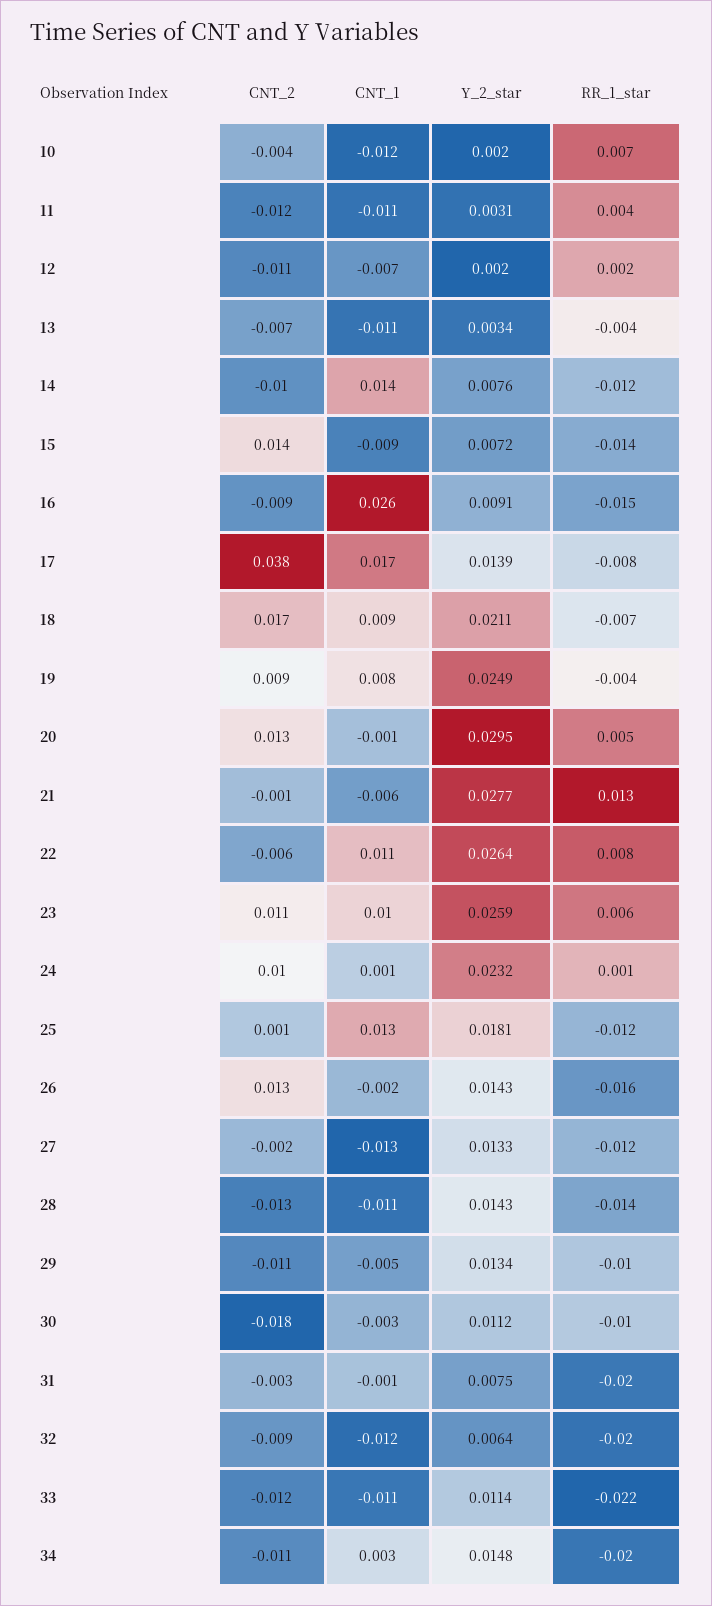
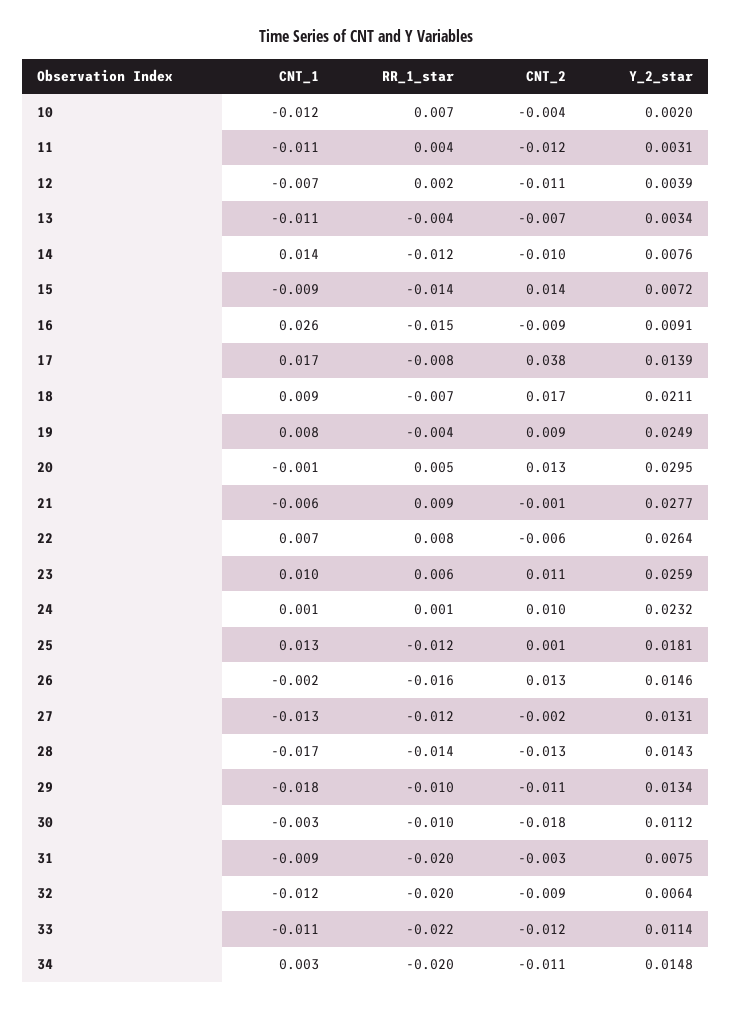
Y_2_star, 12: 0.002 -> 0.0039
RR_1_star, 21: 0.013 -> 0.009
CNT_1, 22: 0.011 -> 0.007
Y_2_star, 26: 0.0143 -> 0.0146
Y_2_star, 27: 0.0133 -> 0.0131
CNT_1, 28: -0.011 -> -0.017
CNT_1, 29: -0.005 -> -0.018
CNT_1, 31: -0.001 -> -0.009

